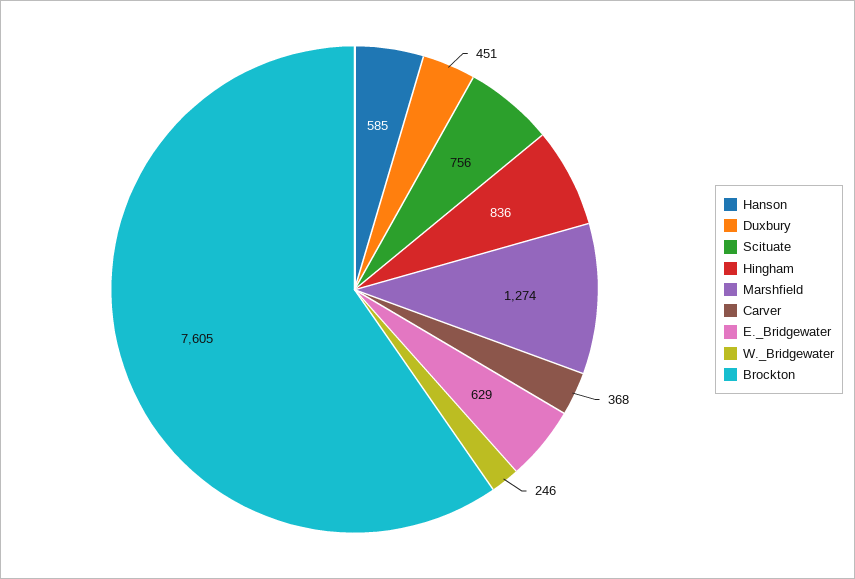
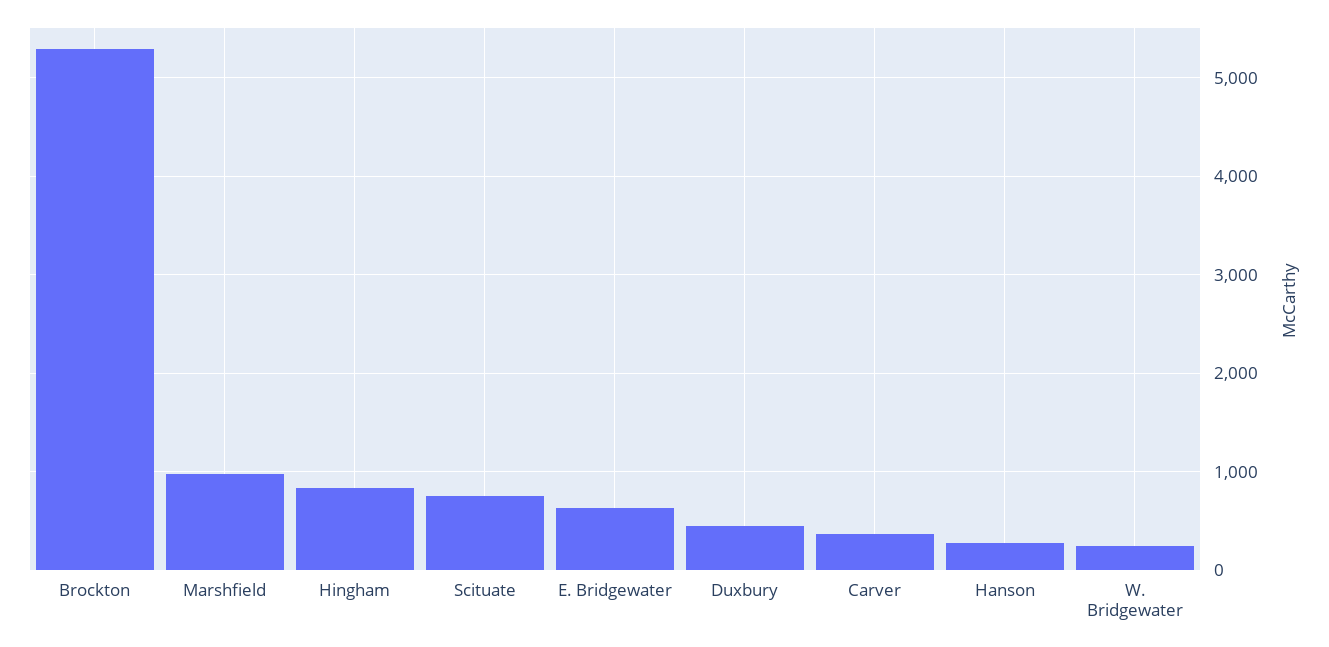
Hanson: 585 -> 300
Marshfield: 1274 -> 1000
Brockton: 7605 -> 5300

